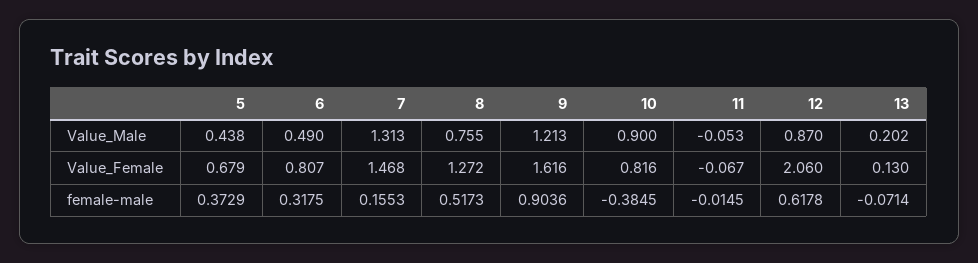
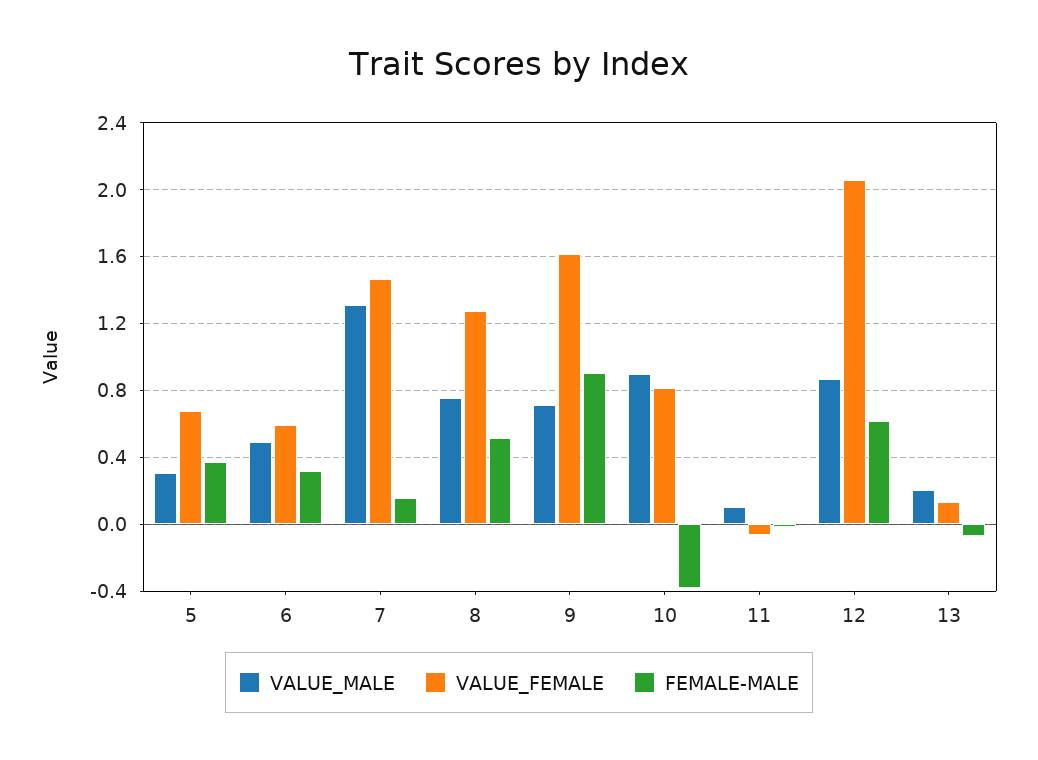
Value_Male, 5: 0.438 -> 0.3
Value_Male, 9: 1.213 -> 0.7
Value_Male, 11: -0.053 -> 0.1
Value_Female, 6: 0.807 -> 0.6

